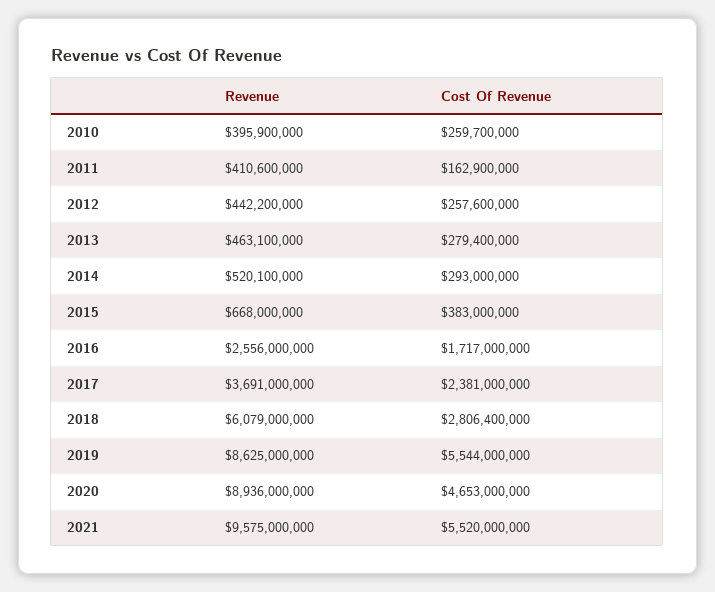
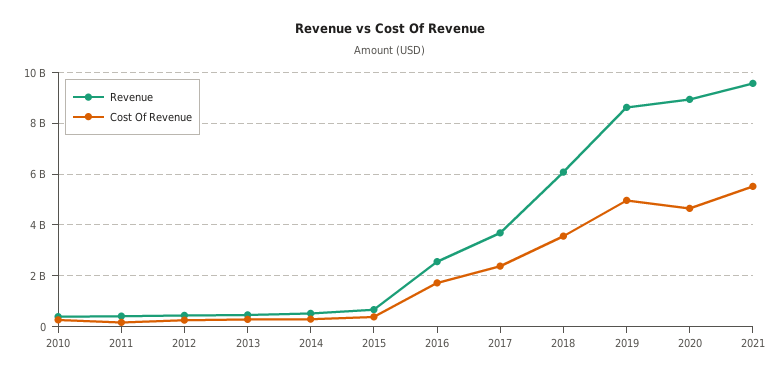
Cost Of Revenue, 2018: 2806400000 -> 3500000000
Cost Of Revenue, 2019: 5544000000 -> 5000000000

